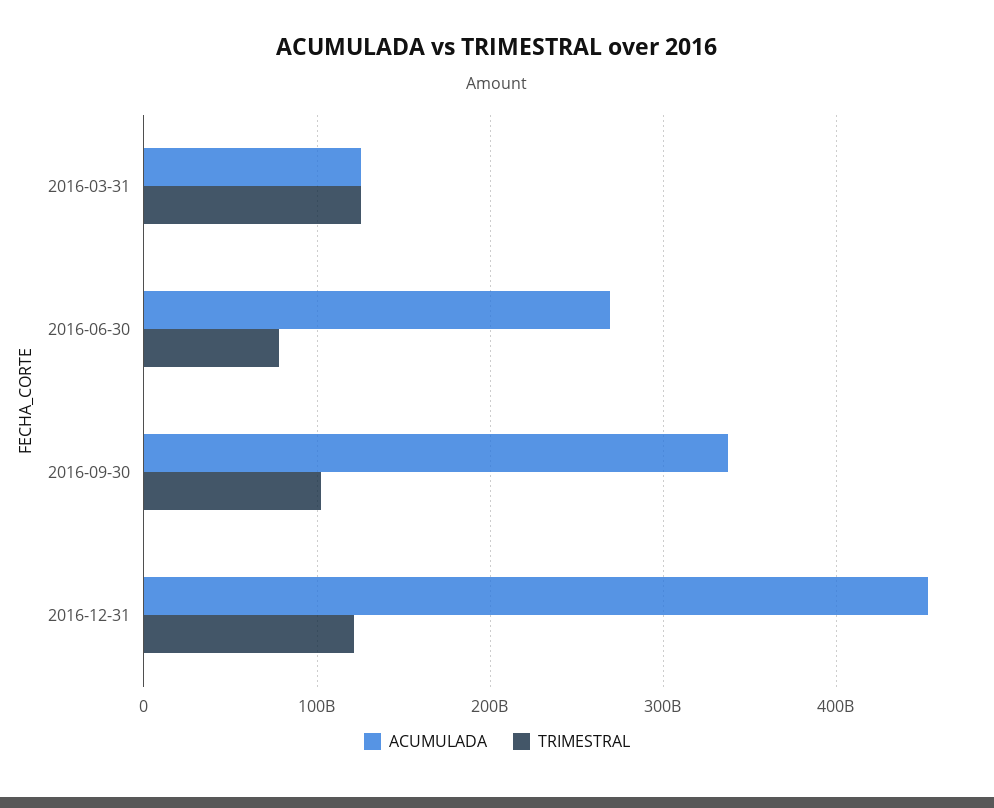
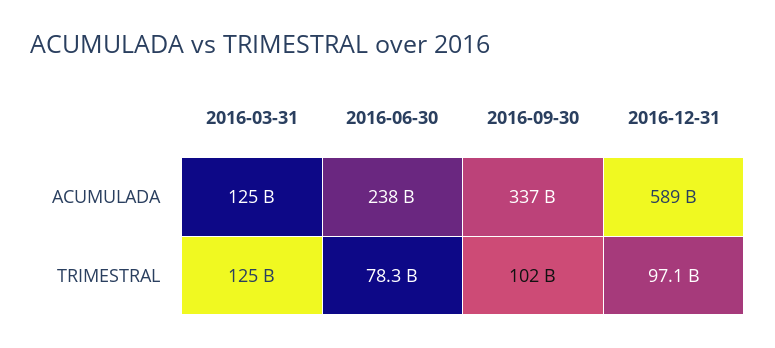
ACUMULADA, 2016-06-30: 270000000000 -> 238000000000
ACUMULADA, 2016-12-31: 450000000000 -> 589000000000
TRIMESTRAL, 2016-12-31: 120000000000 -> 97100000000

